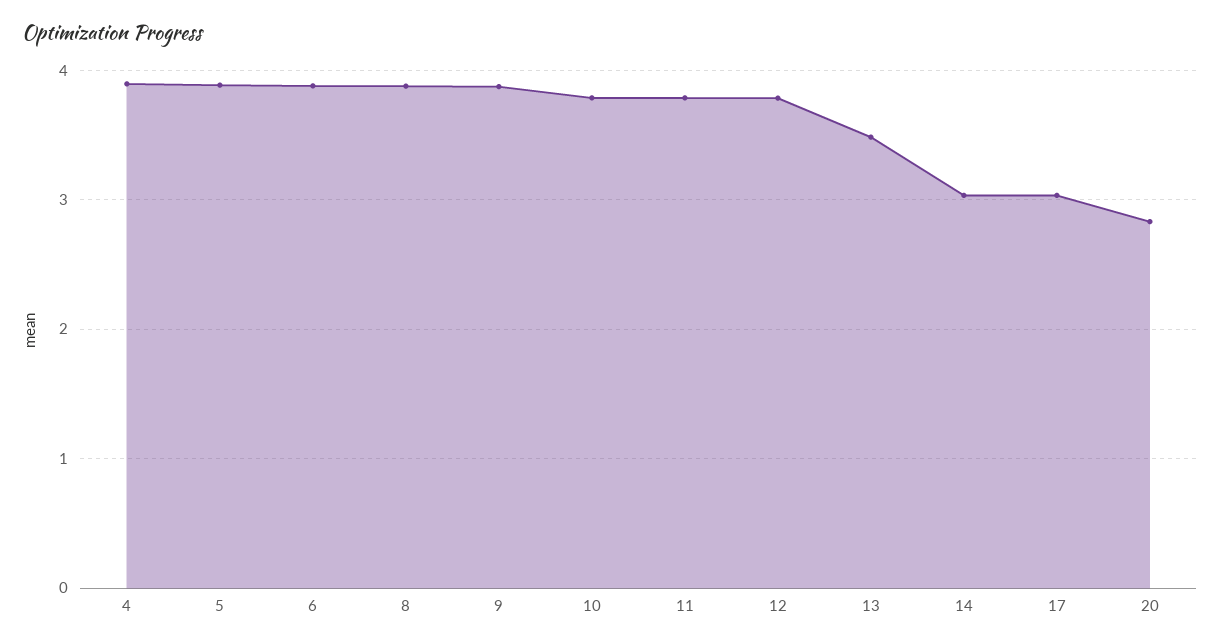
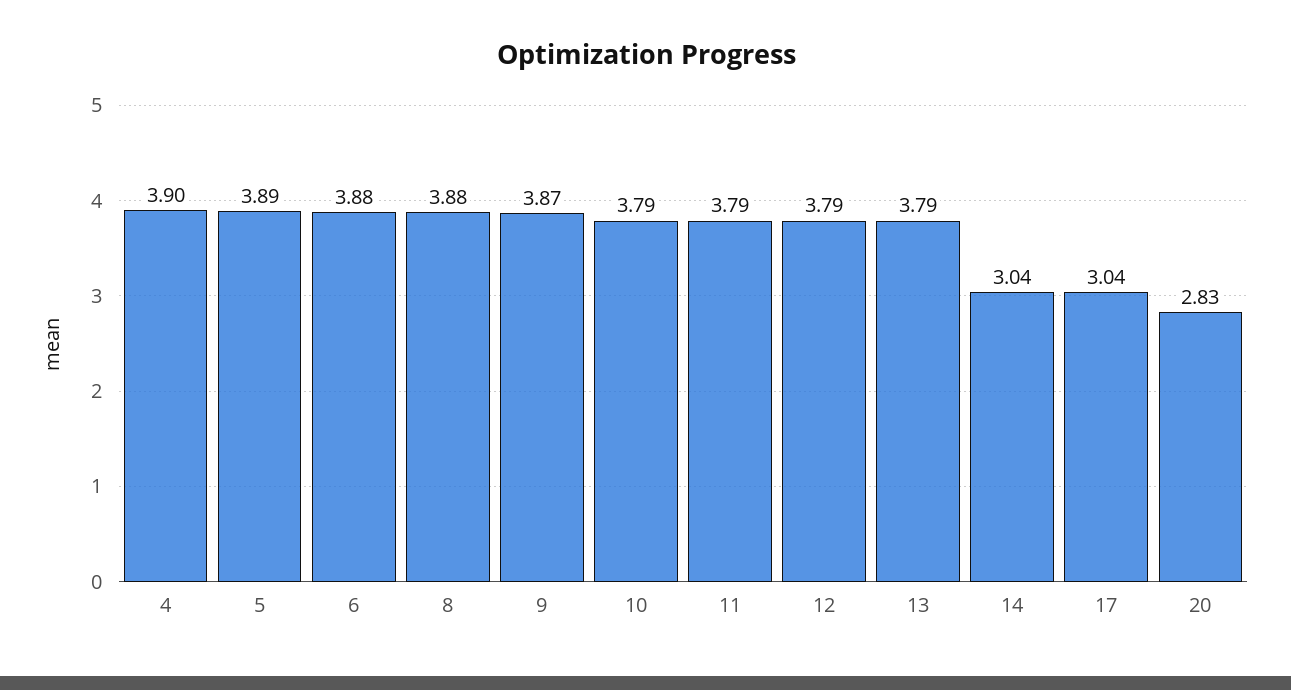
13: 3.5 -> 3.79

